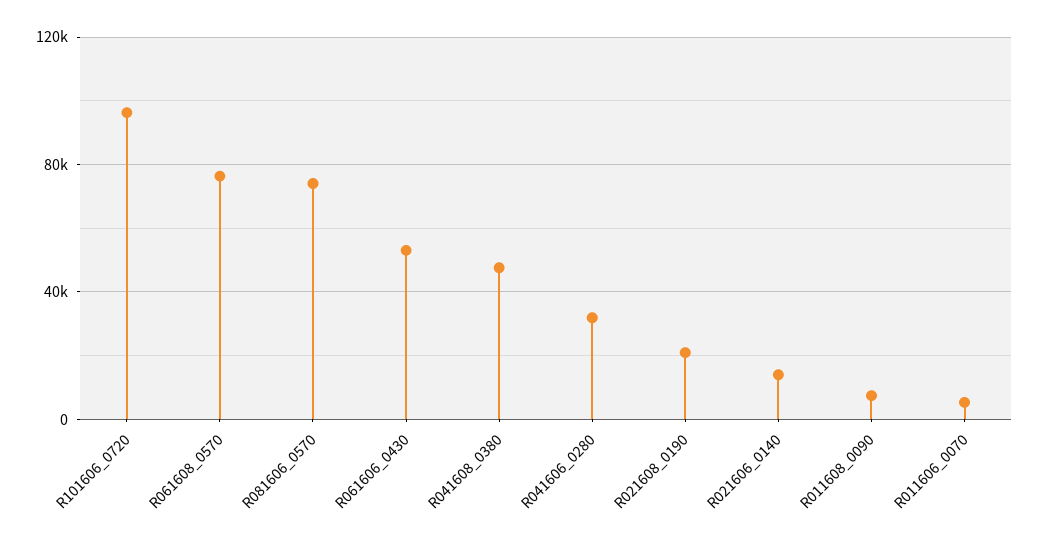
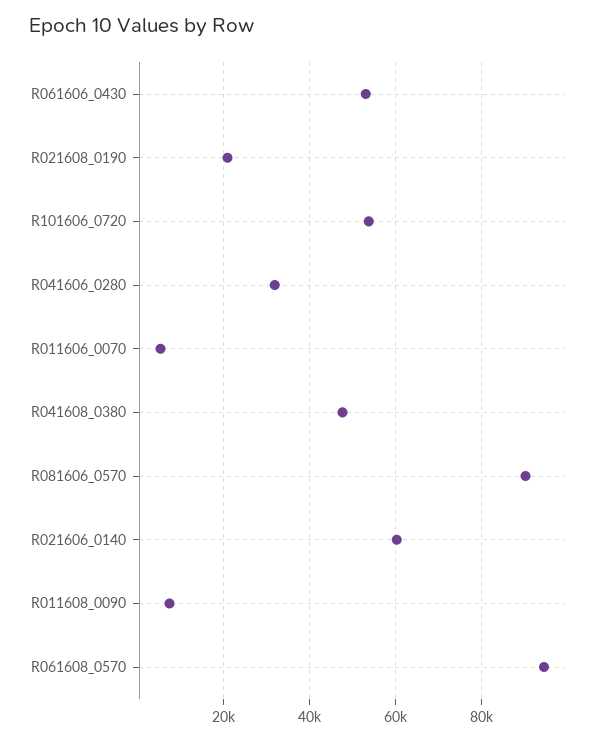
R101606_0720: 95000 -> 54000
R061608_0570: 75000 -> 94000
R081606_0570: 75000 -> 90000
R021606_0140: 15000 -> 60000

